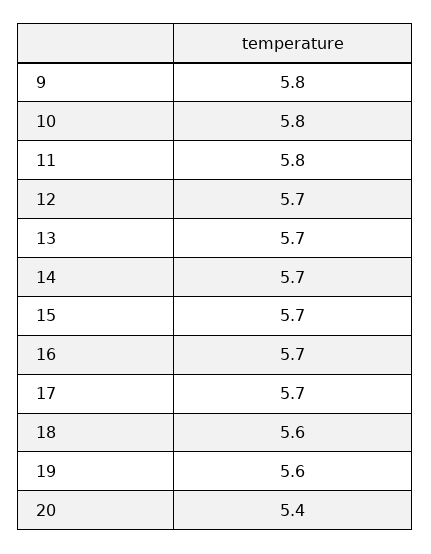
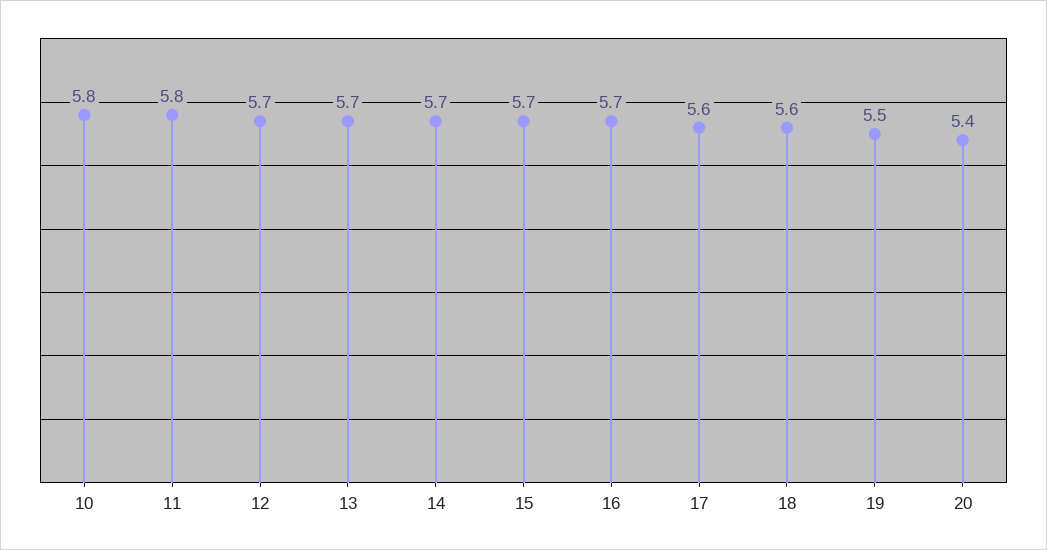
9: 5.8 -> none
17: 5.7 -> 5.6
19: 5.6 -> 5.5

